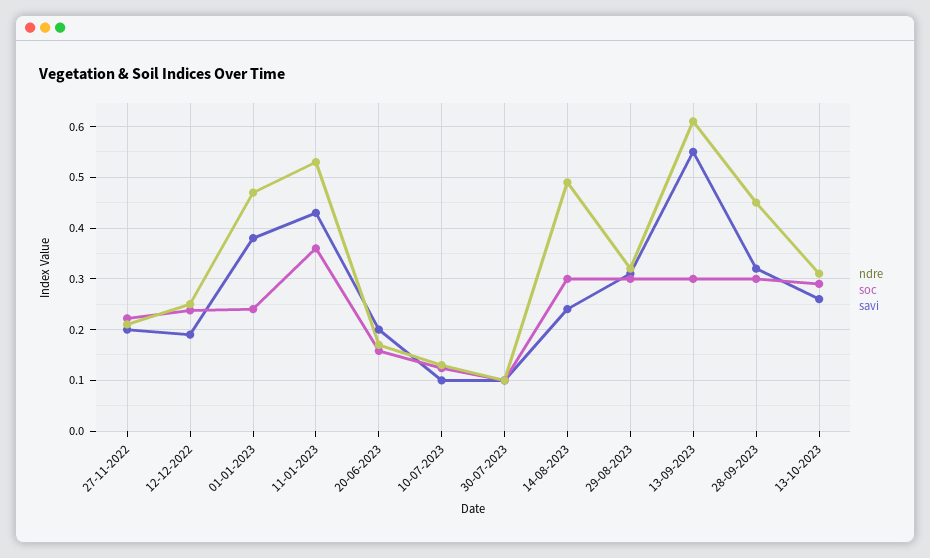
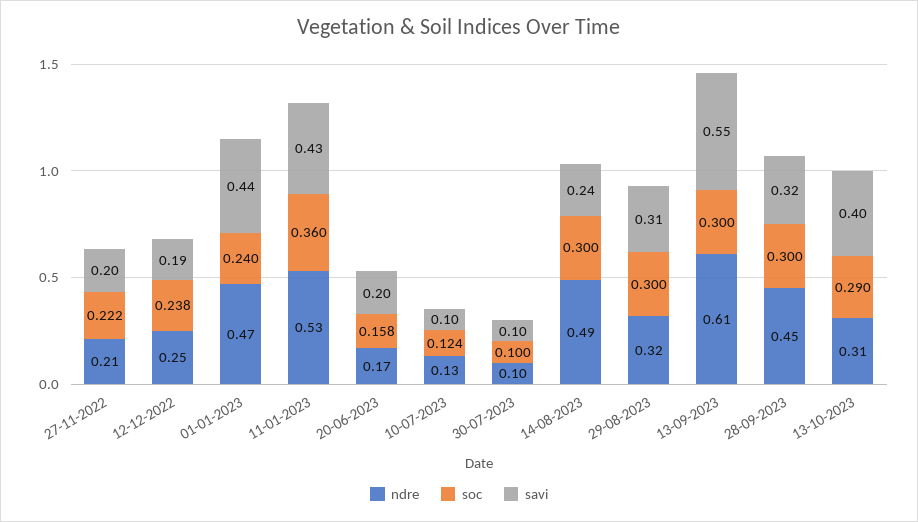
savi, 01-01-2023: 0.38 -> 0.44
savi, 13-10-2023: 0.26 -> 0.4

